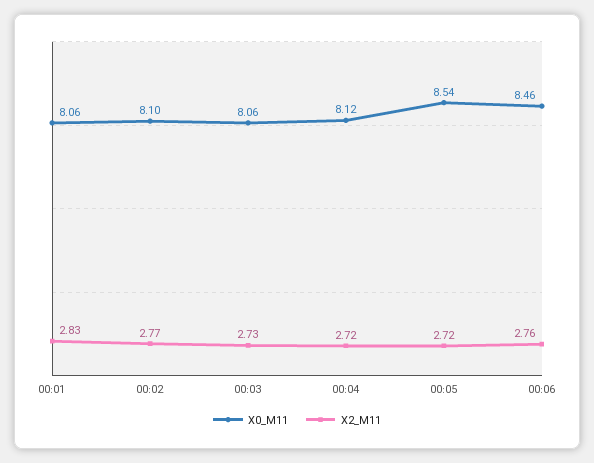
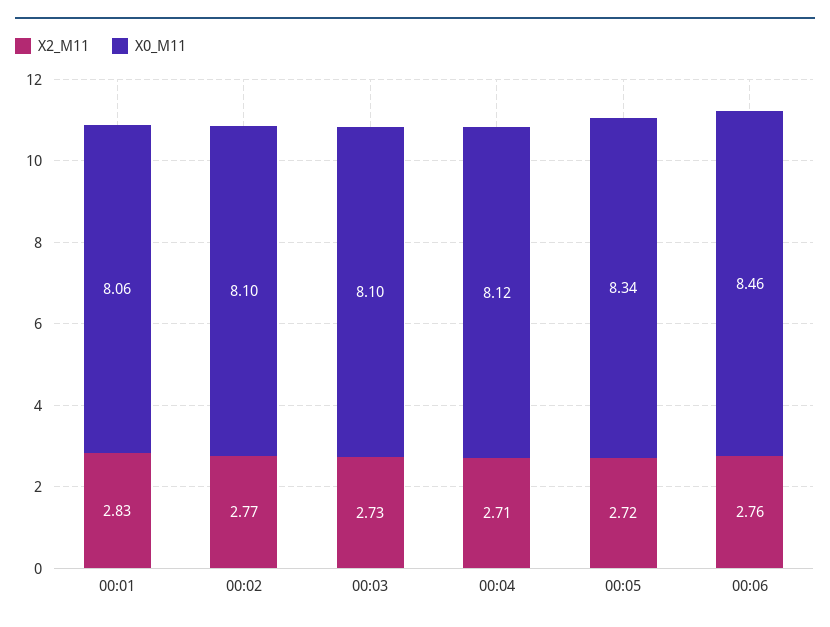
X0_M11, 00:03: 8.06 -> 8.1
X2_M11, 00:04: 2.72 -> 2.71
X0_M11, 00:05: 8.54 -> 8.34

